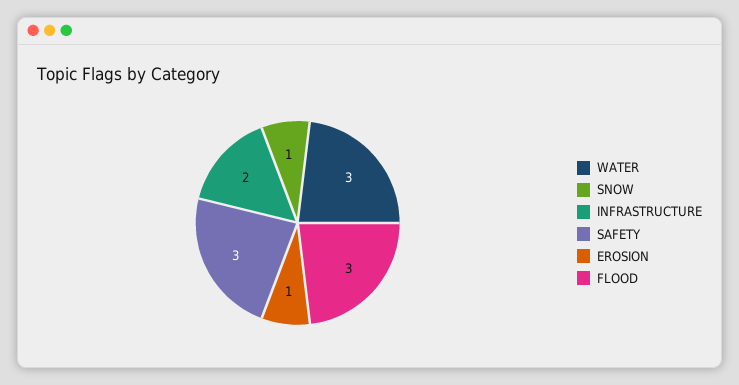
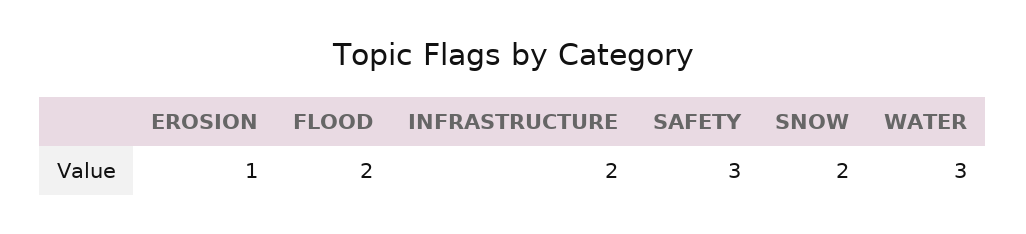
SNOW: 1 -> 2
FLOOD: 3 -> 2

